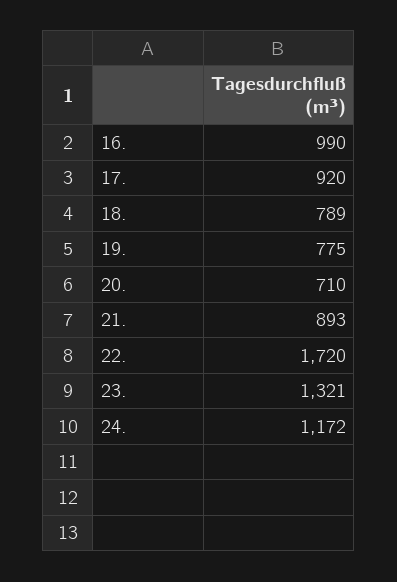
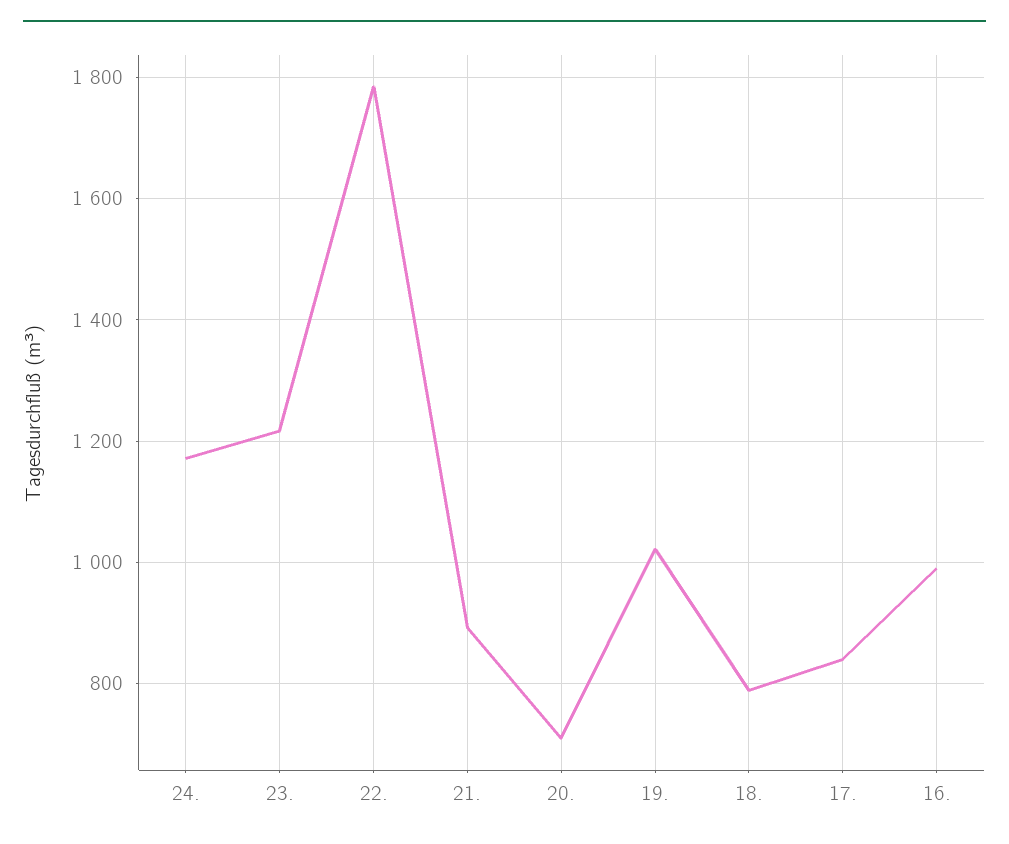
17.: 920 -> 840
19.: 775 -> 1020
22.: 1720 -> 1780
23.: 1321 -> 1220

